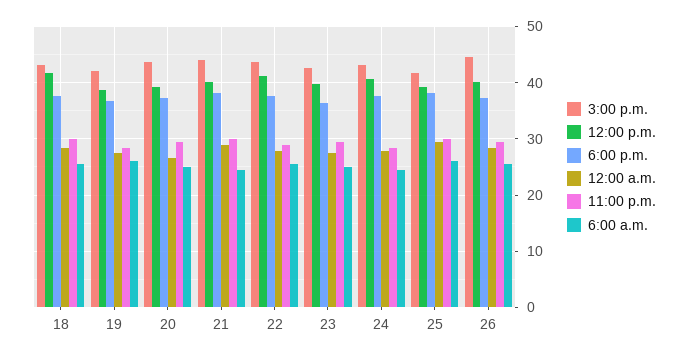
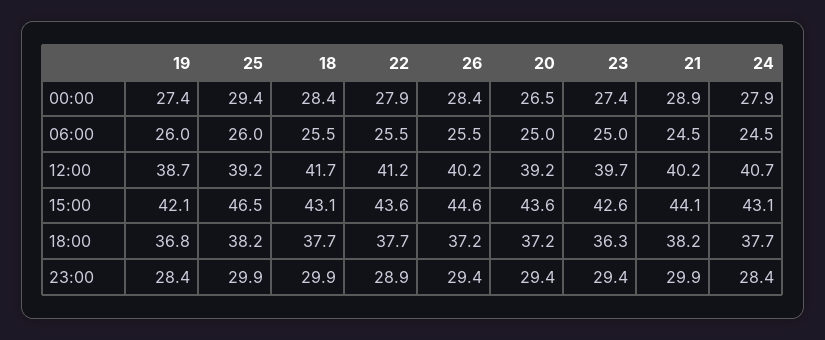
3:00 p.m., 25: 42 -> 46.5

